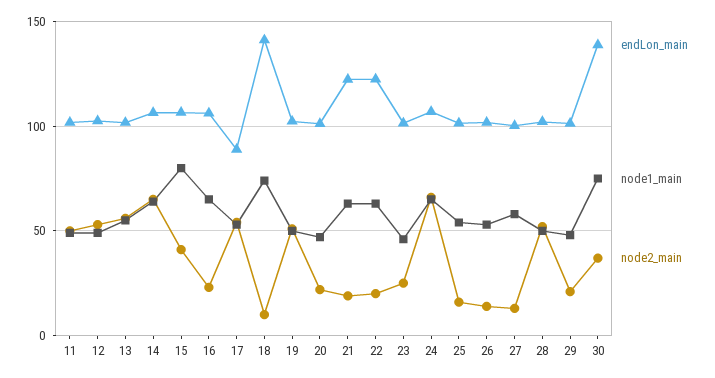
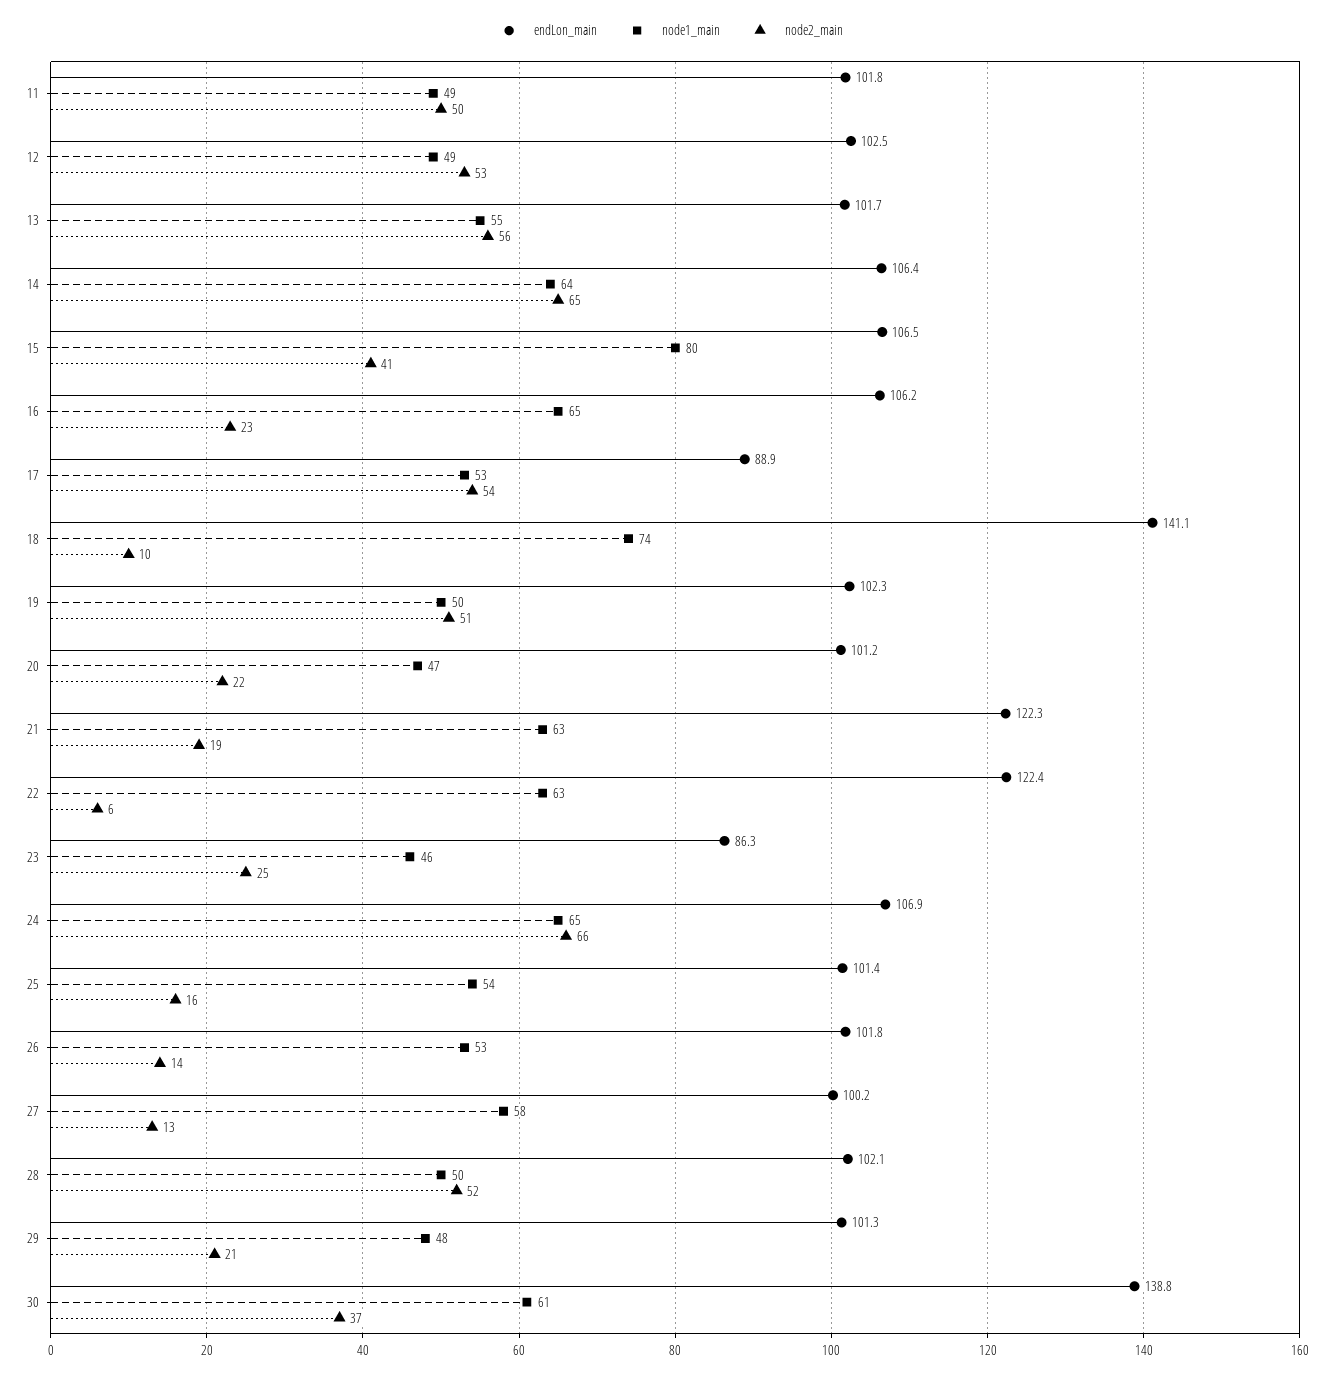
node2_main, 22: 20 -> 6
endLon_main, 23: 100 -> 86.3
node1_main, 30: 75 -> 61

